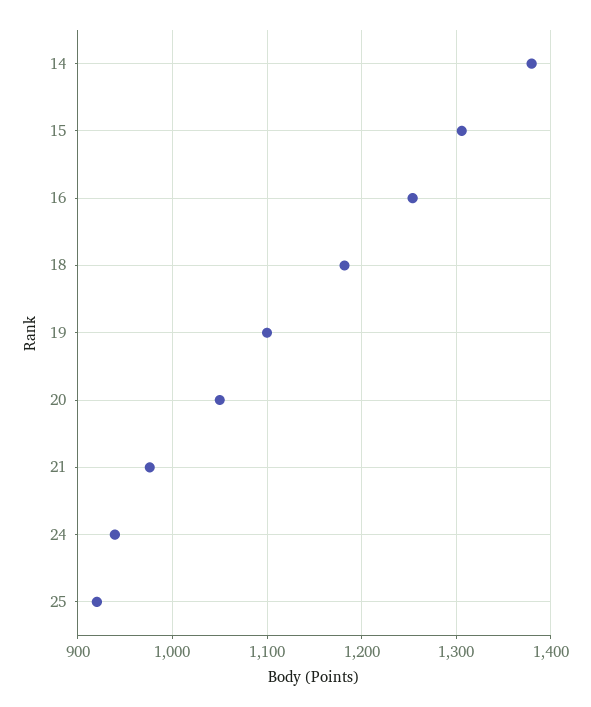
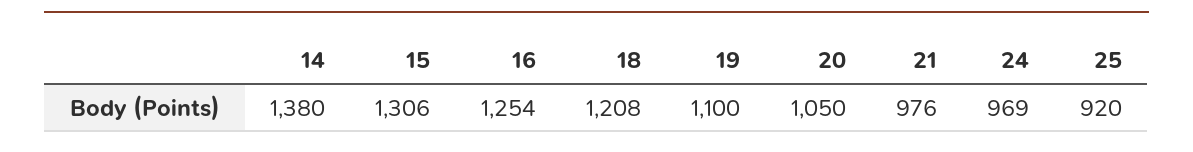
18: 1180 -> 1208
24: 940 -> 969

